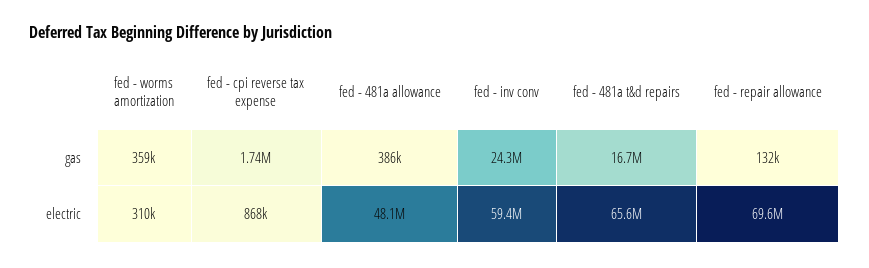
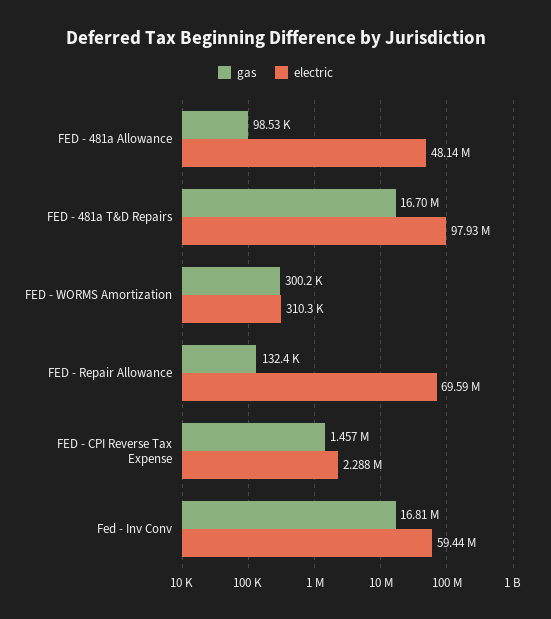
gas, fed - worms amortization: 359000 -> 300200
gas, fed - cpi reverse tax expense: 1740000 -> 1457000
gas, fed - 481a allowance: 386000 -> 98530
gas, fed - inv conv: 24300000 -> 16810000
electric, fed - cpi reverse tax expense: 868000 -> 2288000
electric, fed - 481a t&d repairs: 65600000 -> 97930000

